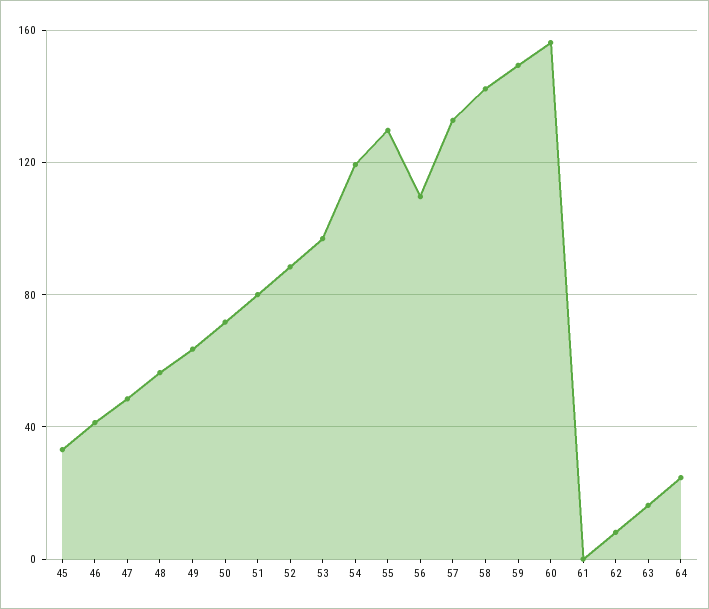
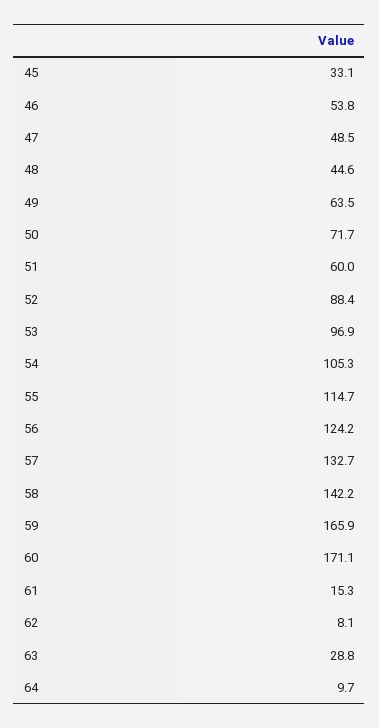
46: 40 -> 53.8
48: 55 -> 44.6
51: 80 -> 60
54: 120 -> 105.3
55: 130 -> 114.7
56: 110 -> 124.2
59: 150 -> 165.9
60: 155 -> 171.1
61: 0 -> 15.3
63: 15 -> 28.8
64: 25 -> 9.7

